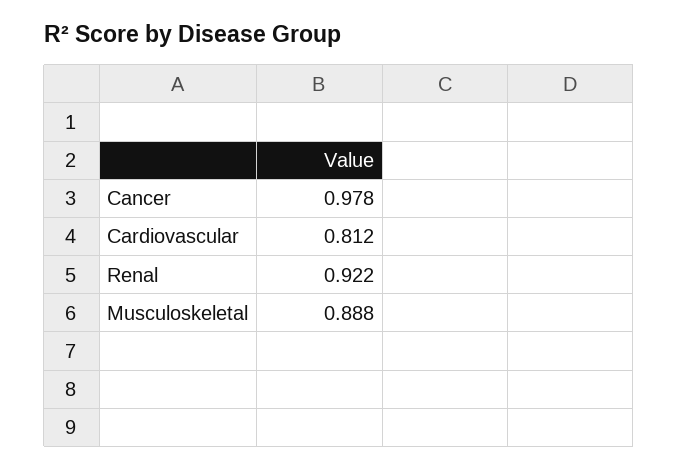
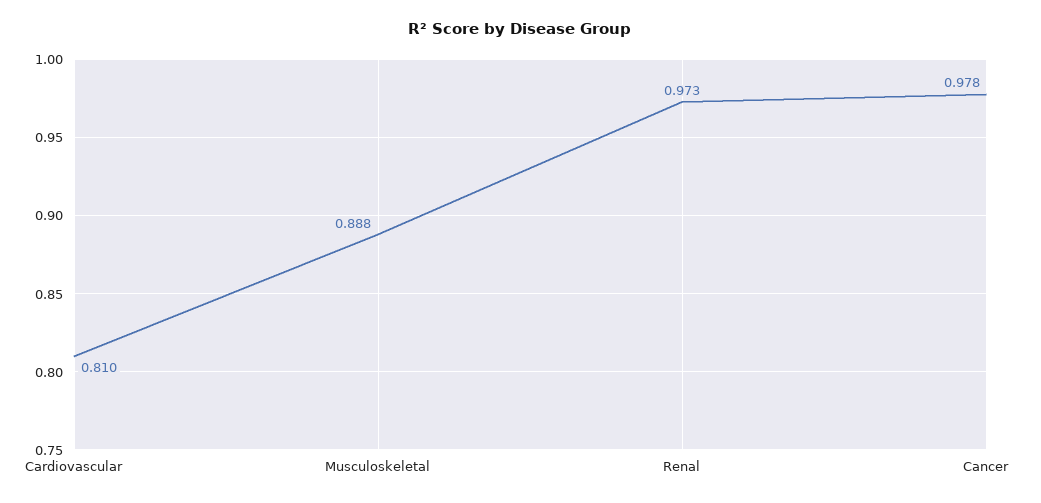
Cardiovascular: 0.812 -> 0.81
Renal: 0.922 -> 0.973

